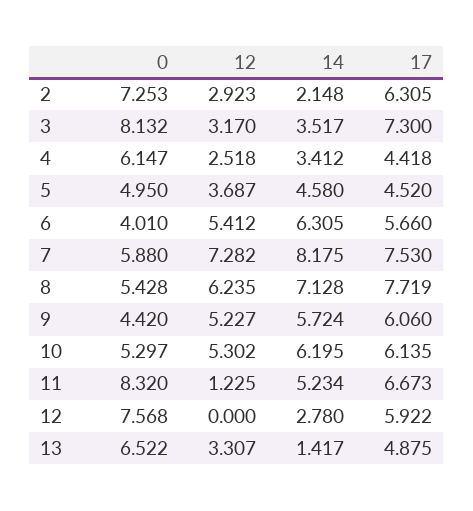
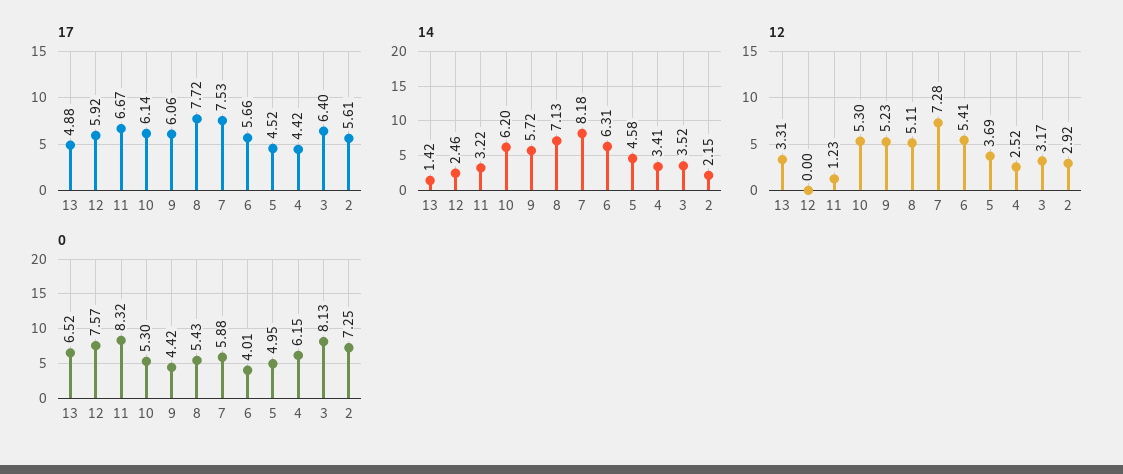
17, 2: 6.305 -> 5.61
17, 3: 7.3 -> 6.4
12, 8: 6.235 -> 5.11
14, 11: 5.234 -> 3.22
14, 12: 2.78 -> 2.46

